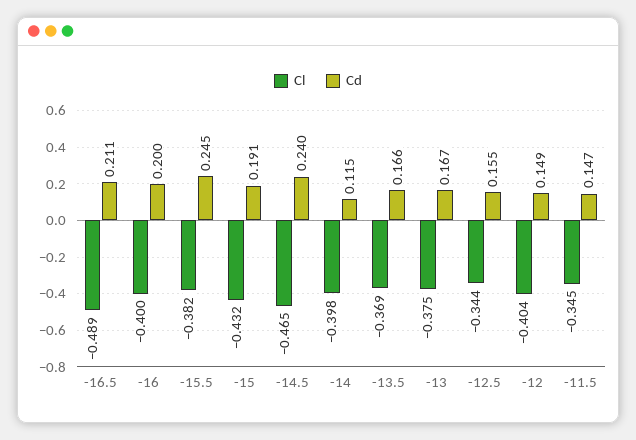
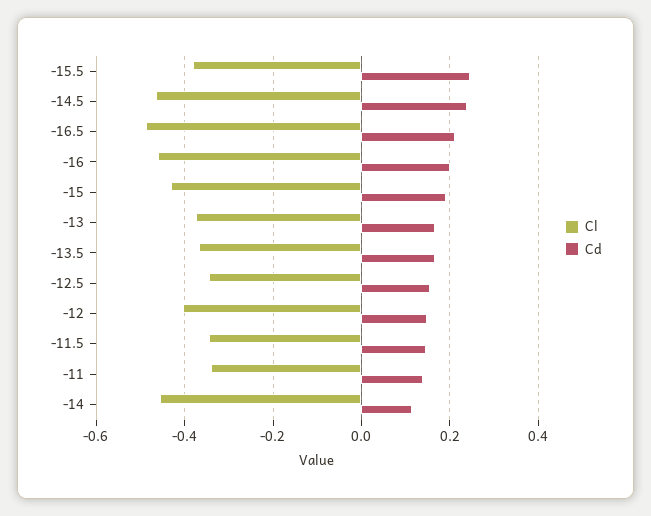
Cl, -16: -0.4 -> -0.46
Cl, -14: -0.398 -> -0.46
Cl, -11: none -> -0.34
Cd, -11: none -> 0.14

